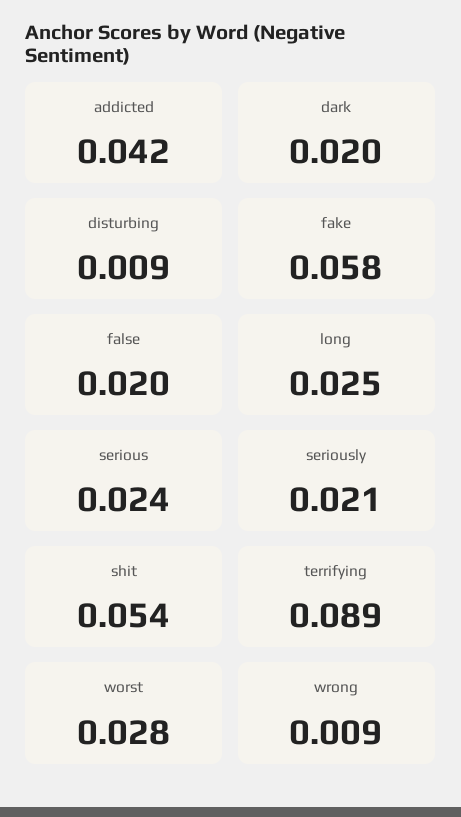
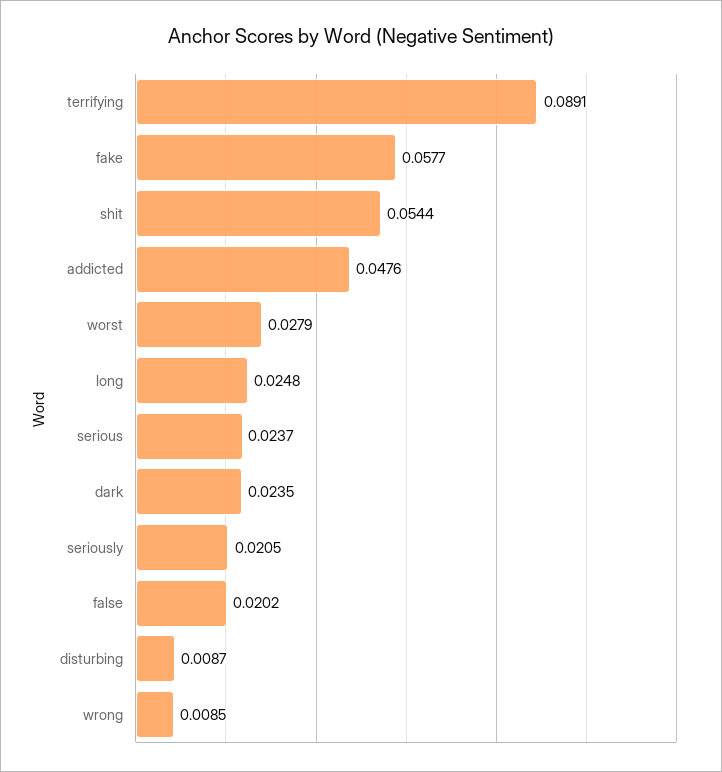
addicted: 0.042 -> 0.0476
dark: 0.02 -> 0.0235

